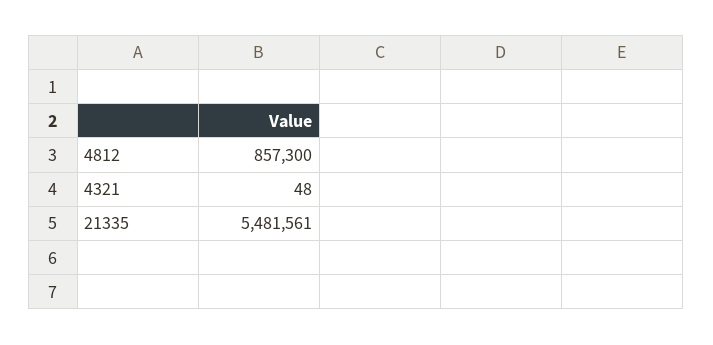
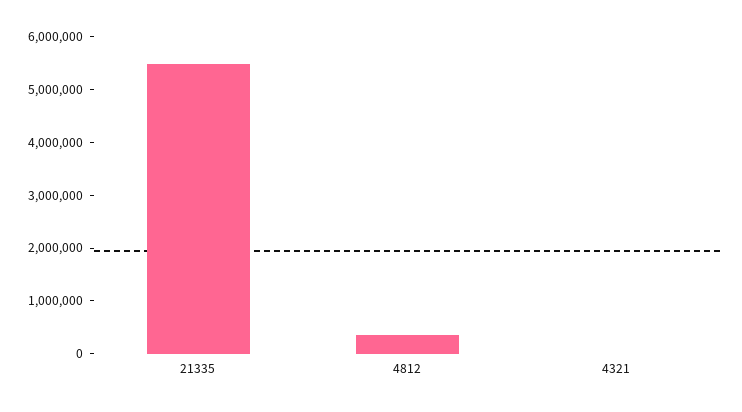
4812: 857300 -> 400000

